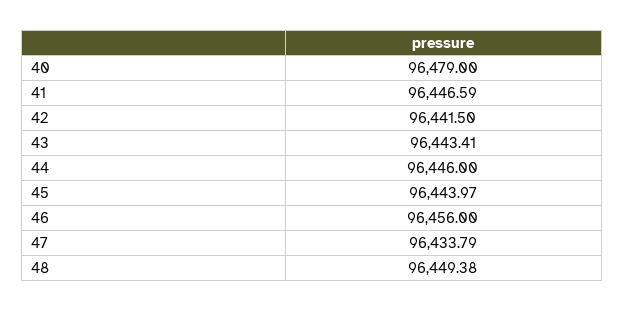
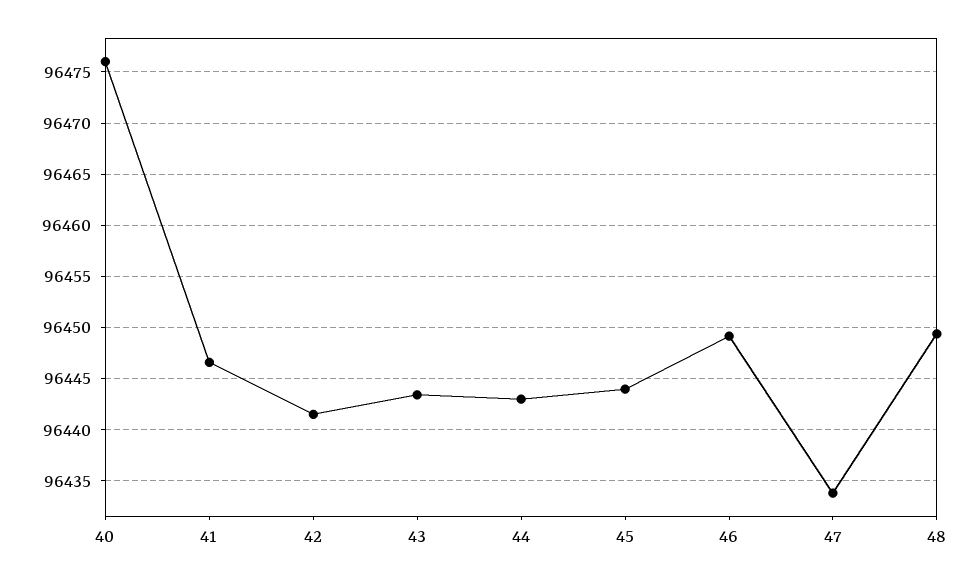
40: 96479 -> 96476
44: 96446 -> 96443
46: 96456 -> 96449

